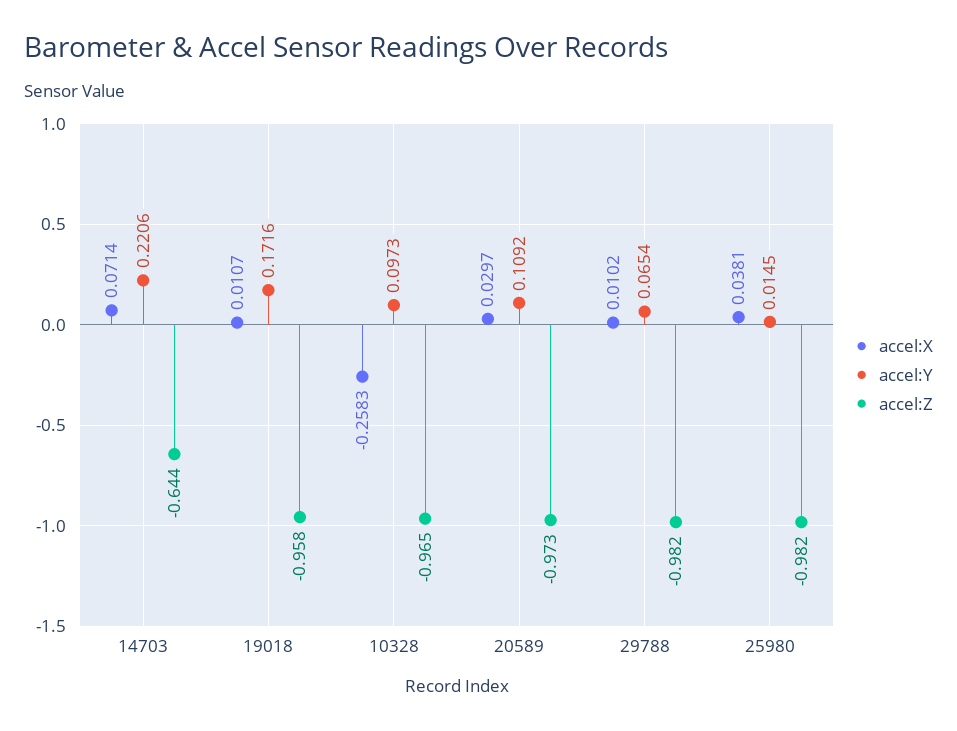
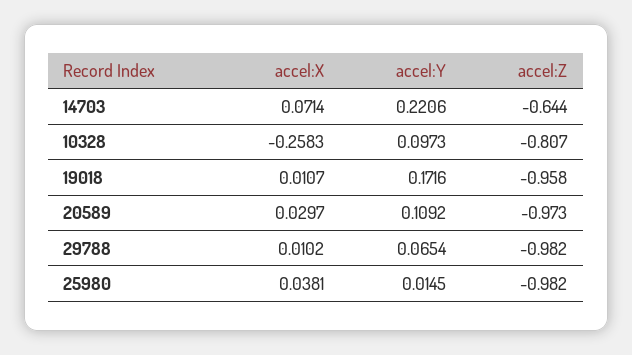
accel:Z, 10328: -0.965 -> -0.807

